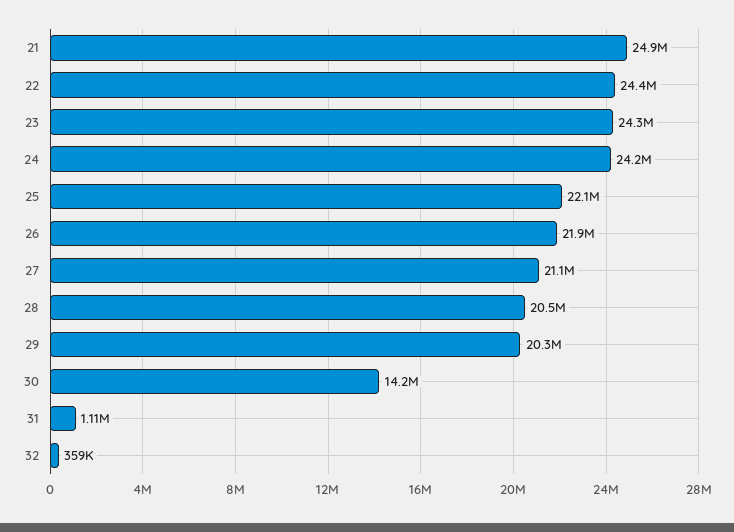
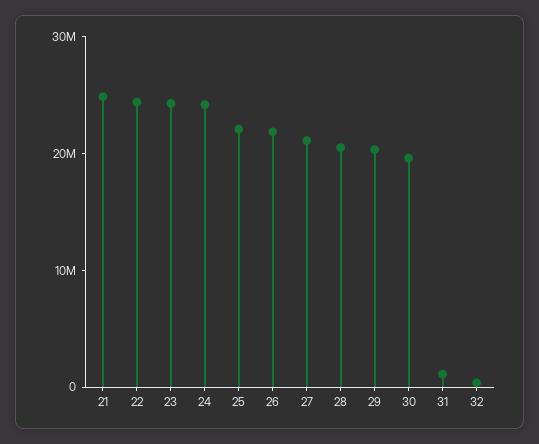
30: 14200000 -> 20000000

